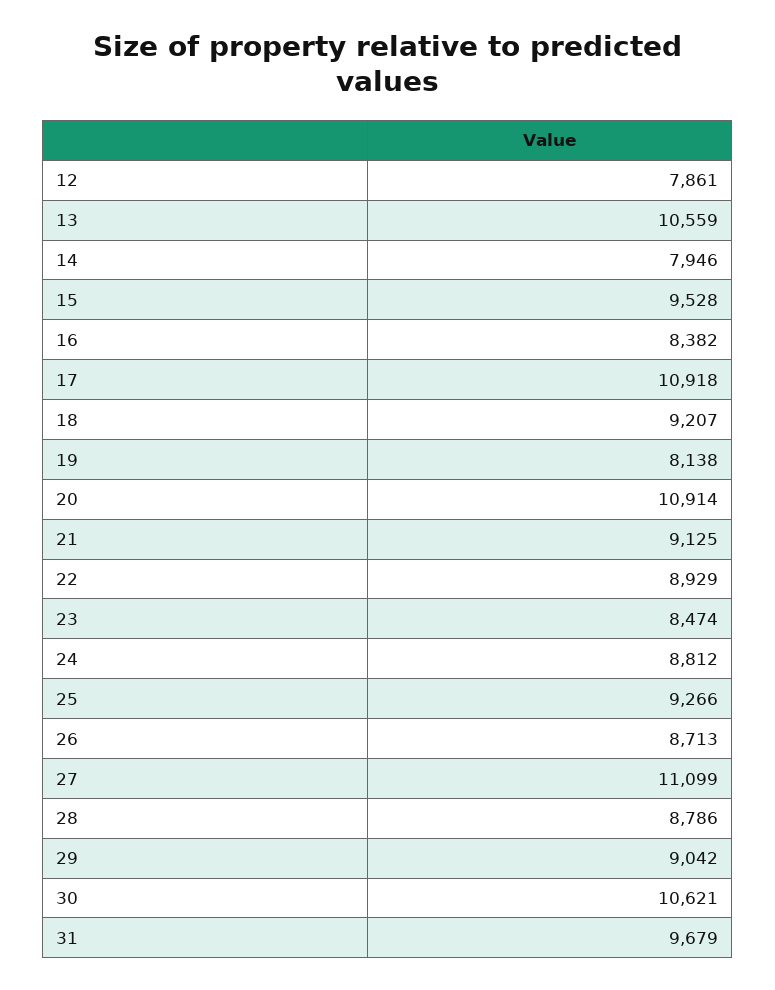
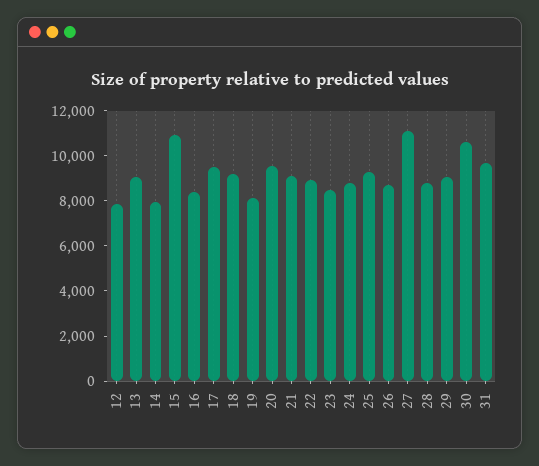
13: 10559 -> 9000
15: 9528 -> 11000
17: 10918 -> 9500
20: 10914 -> 9500

